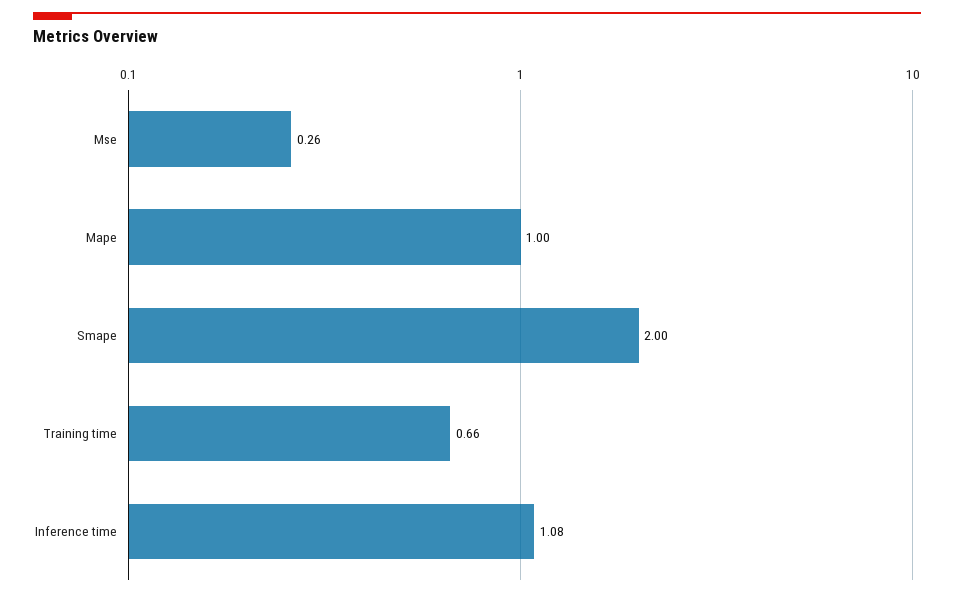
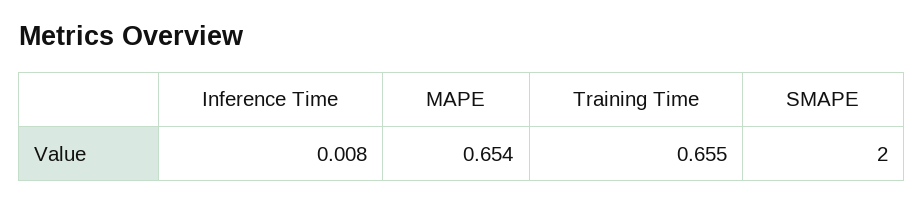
Mse: 0.26 -> none
Mape: 1 -> 0.654
Inference time: 1.08 -> 0.008

